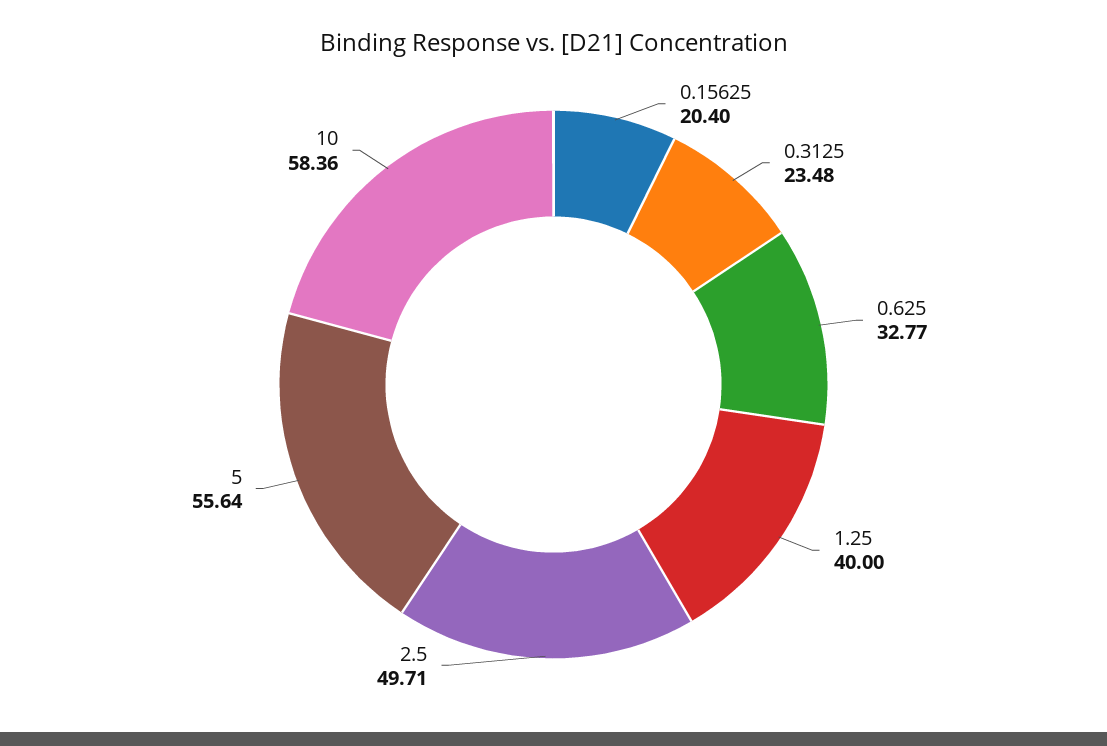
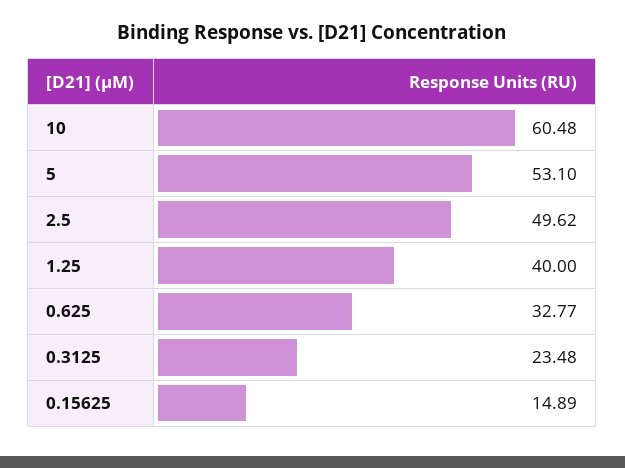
0.15625: 20.4 -> 14.89
2.5: 49.71 -> 49.62
5: 55.64 -> 53.1
10: 58.36 -> 60.48

